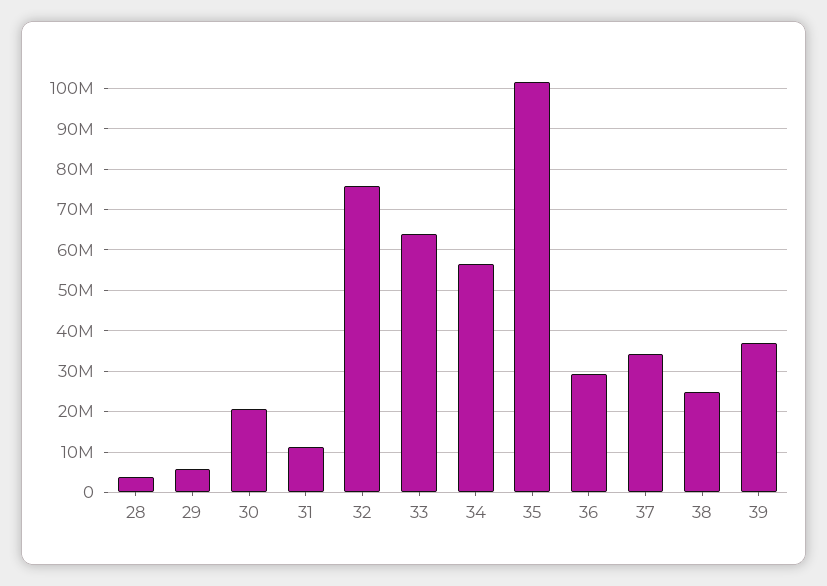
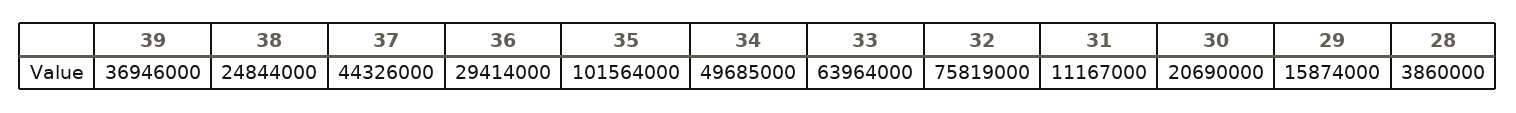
29: 6000000 -> 15874000
34: 56000000 -> 49685000
37: 34000000 -> 44326000

